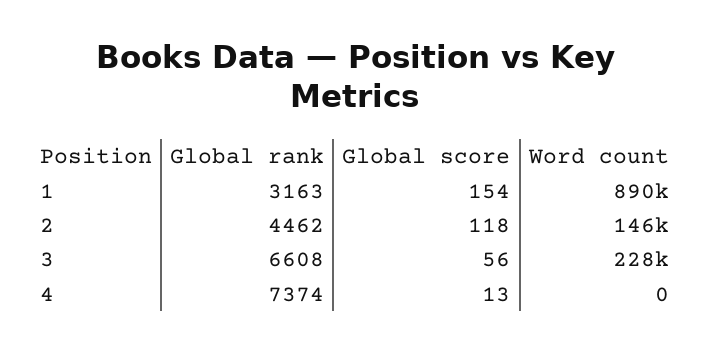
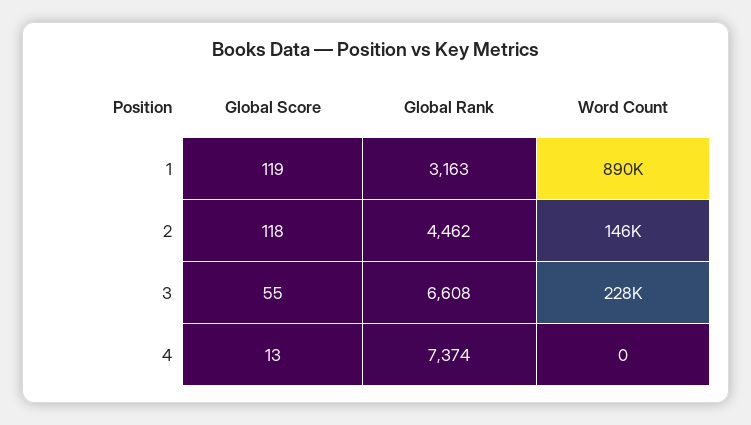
Global score, 1: 154 -> 119
Global score, 3: 56 -> 55

